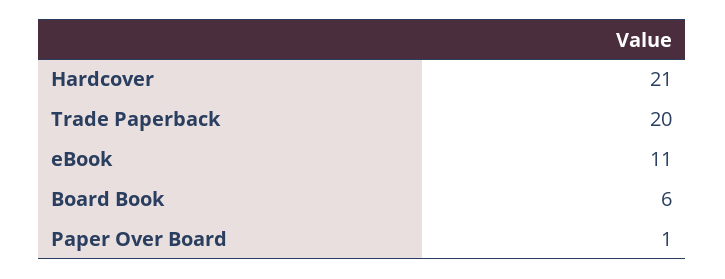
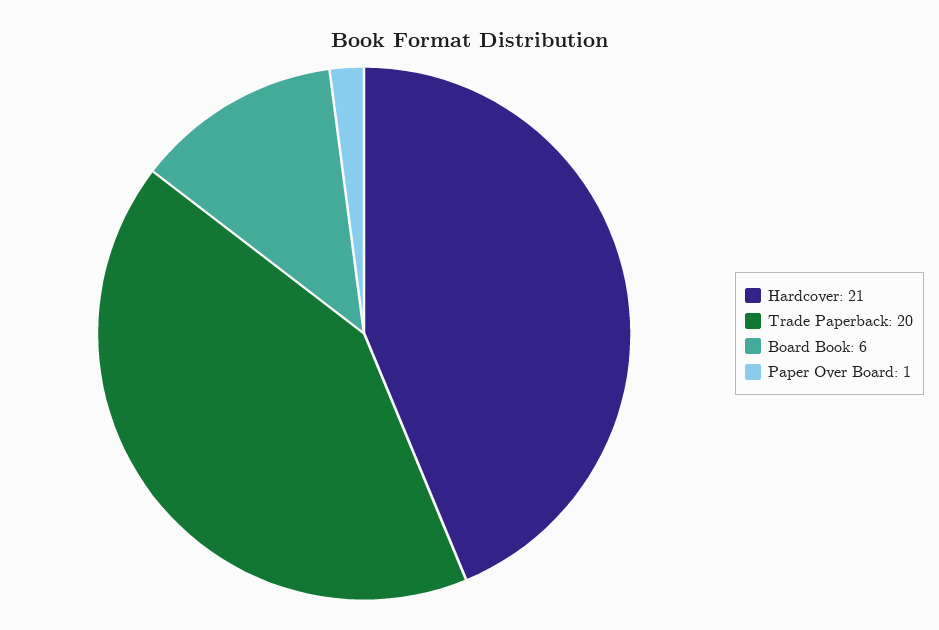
eBook: 11 -> none

